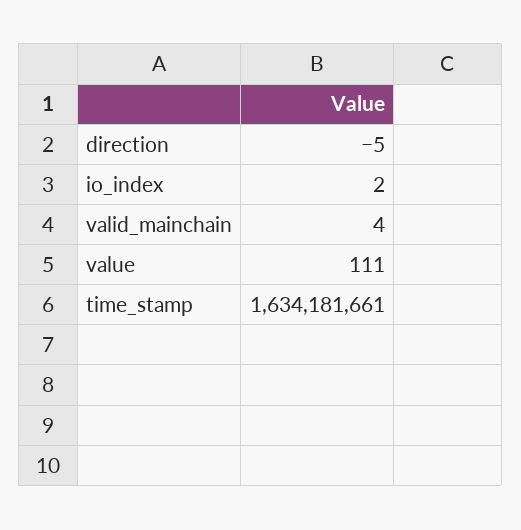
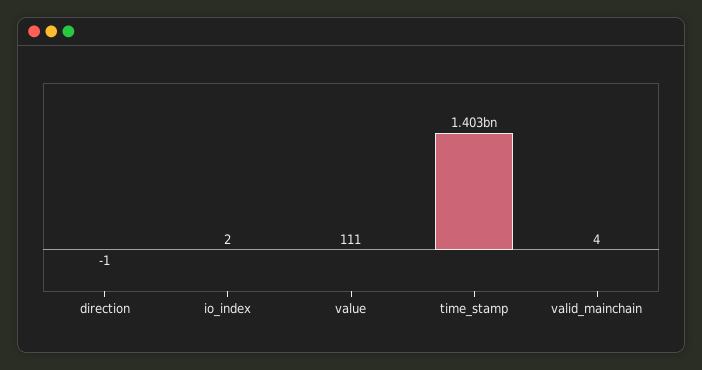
direction: -5 -> -1
time_stamp: 1634181661 -> 1403000000

